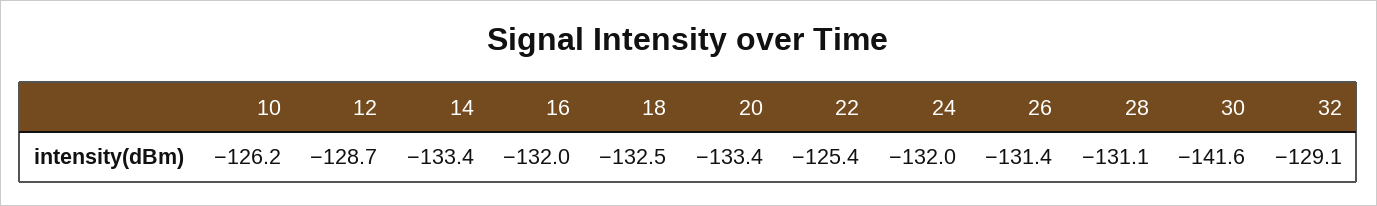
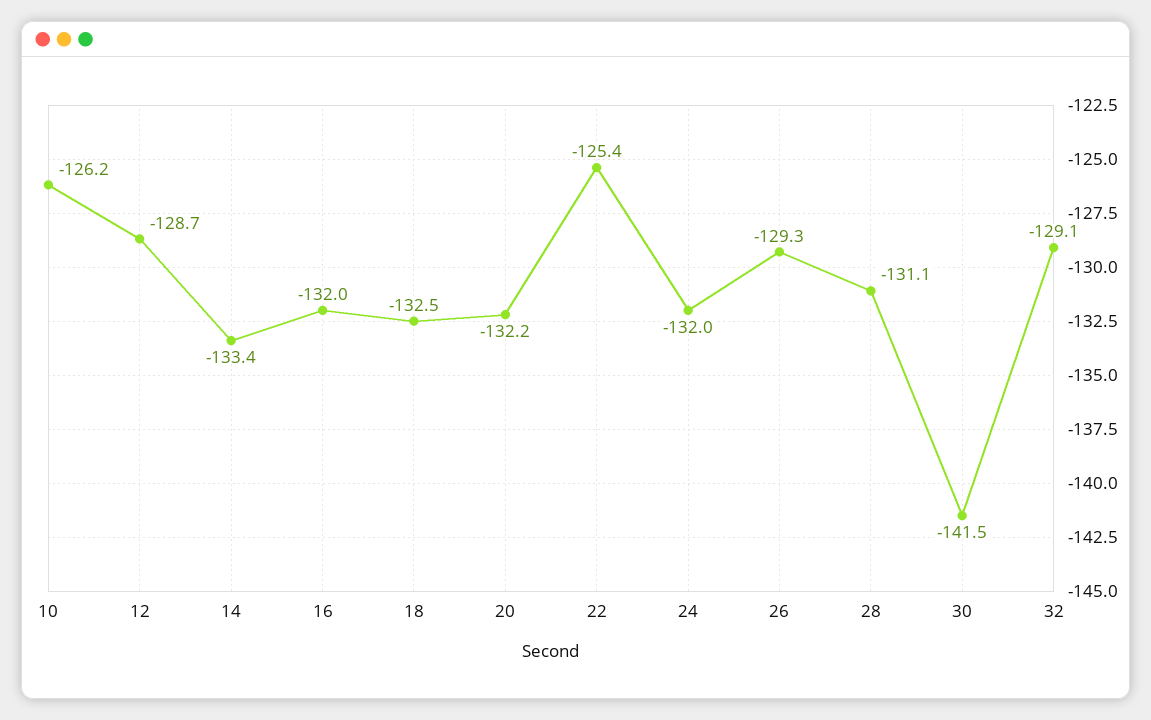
20: -133.4 -> -132.2
26: -131.4 -> -129.3
30: -141.6 -> -141.5

